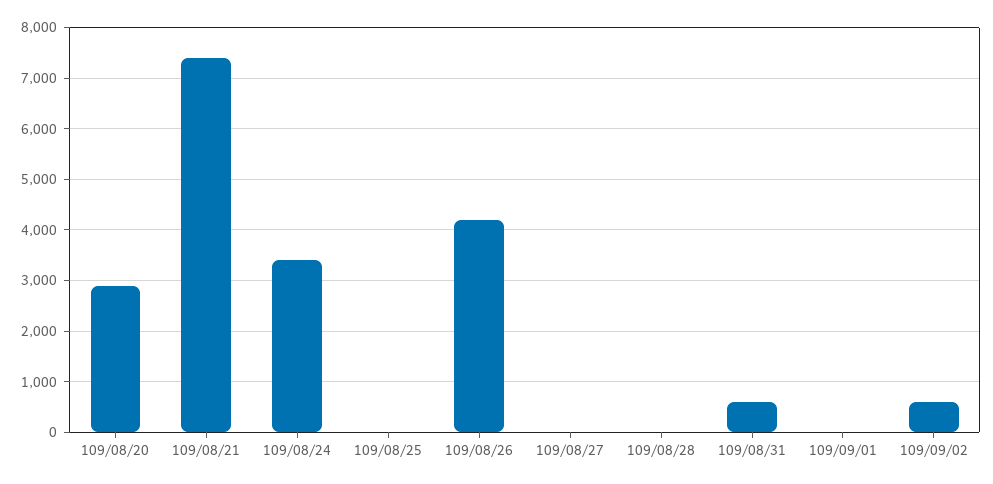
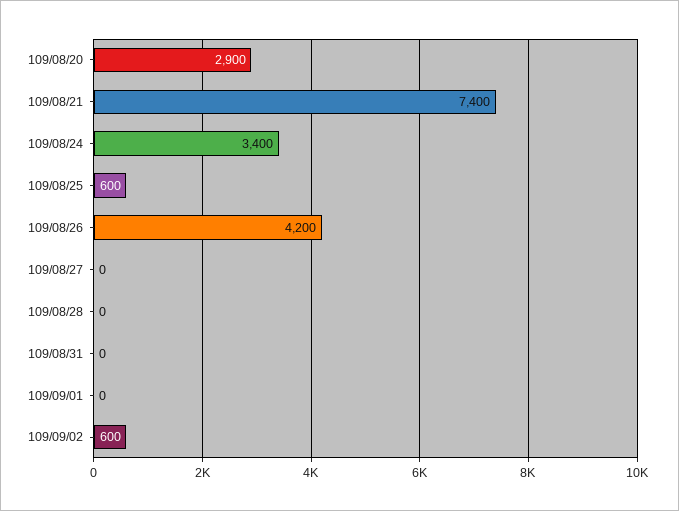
109/08/25: 0 -> 600
109/08/31: 600 -> 0

